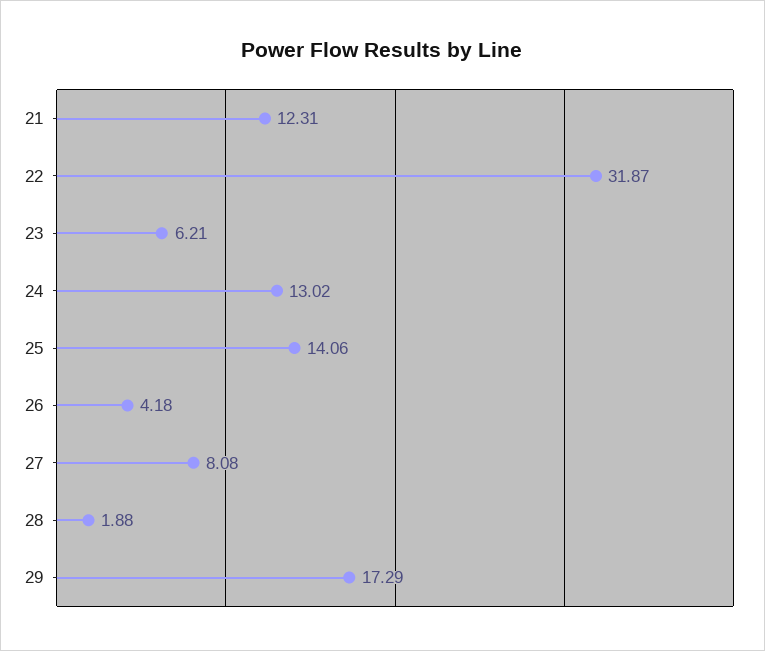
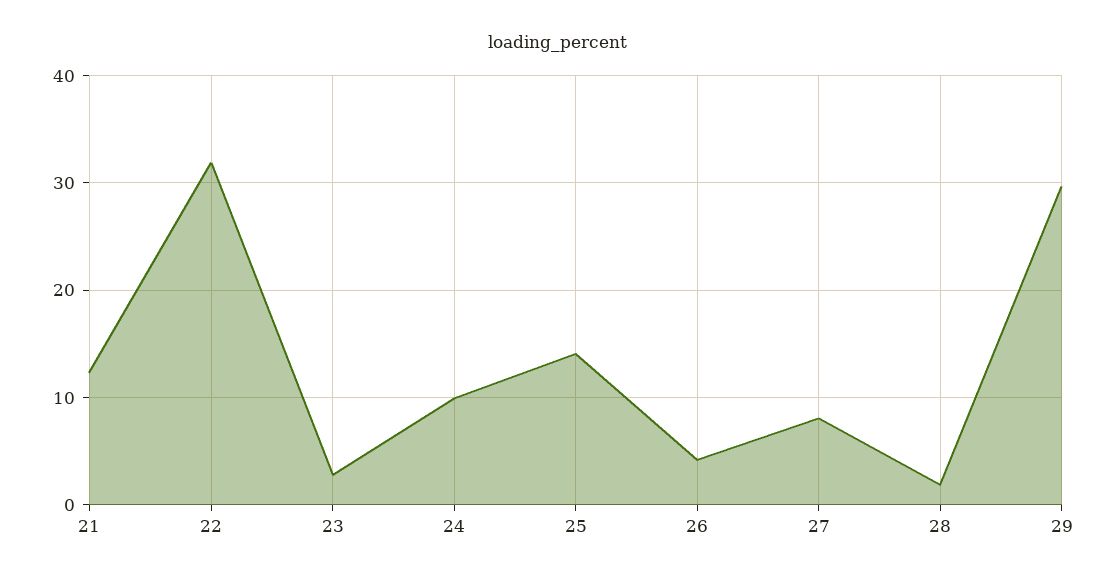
23: 6.21 -> 3
24: 13.02 -> 10
29: 17.29 -> 30

